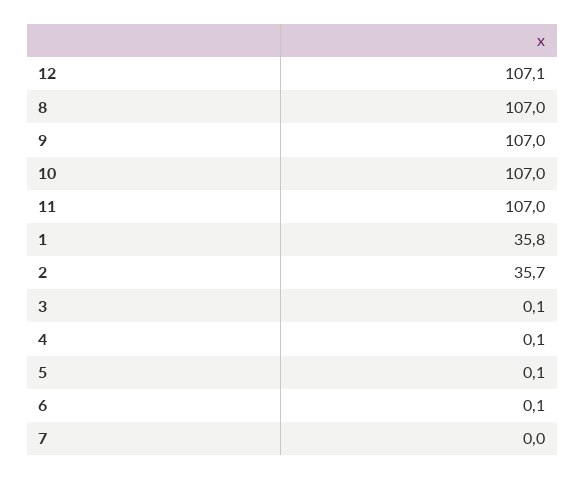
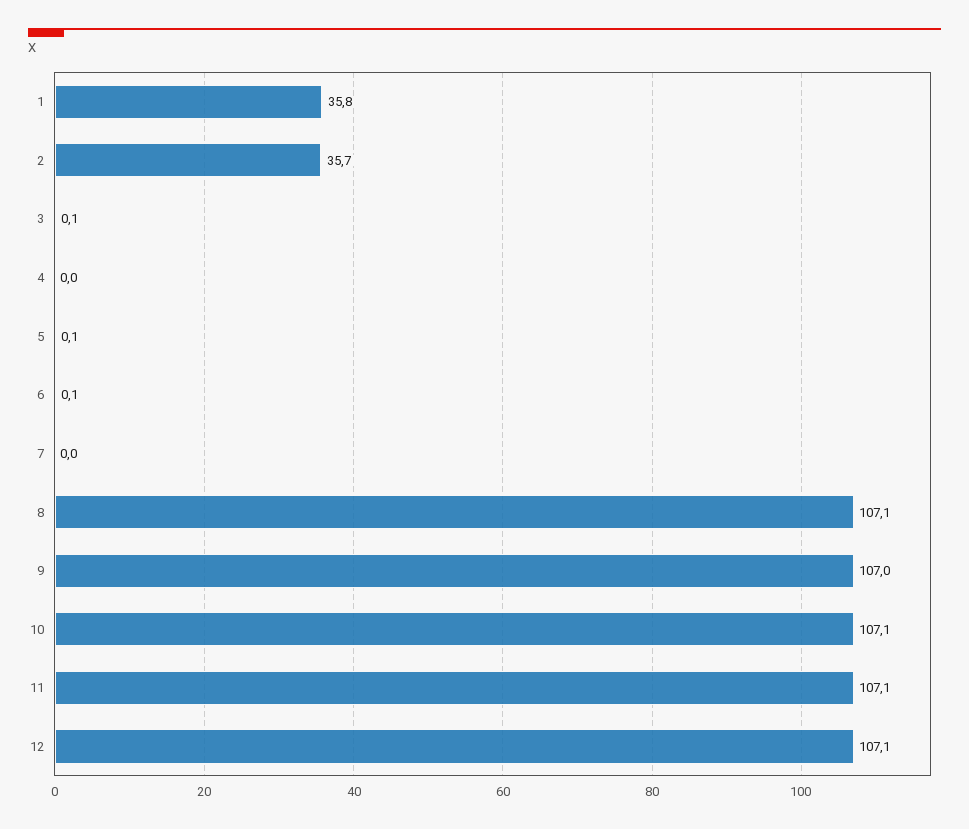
8: 107 -> 107.1
10: 107 -> 107.1
11: 107 -> 107.1
4: 0.1 -> 0

